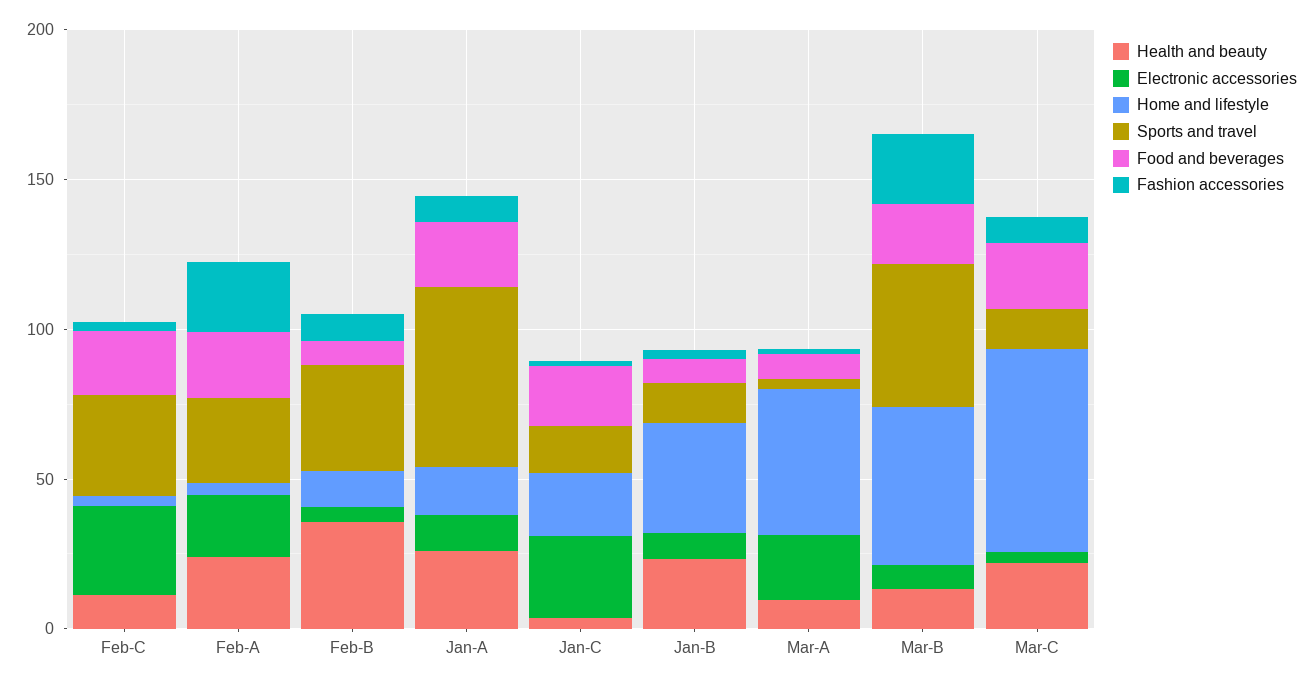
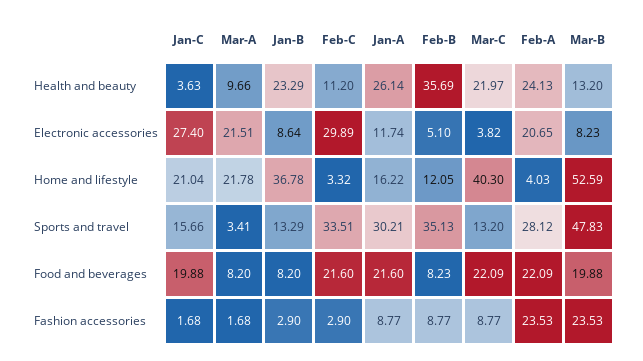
Sports and travel, Jan-A: 60 -> 30.21
Home and lifestyle, Mar-A: 50 -> 21.78
Home and lifestyle, Mar-C: 70 -> 40.3

